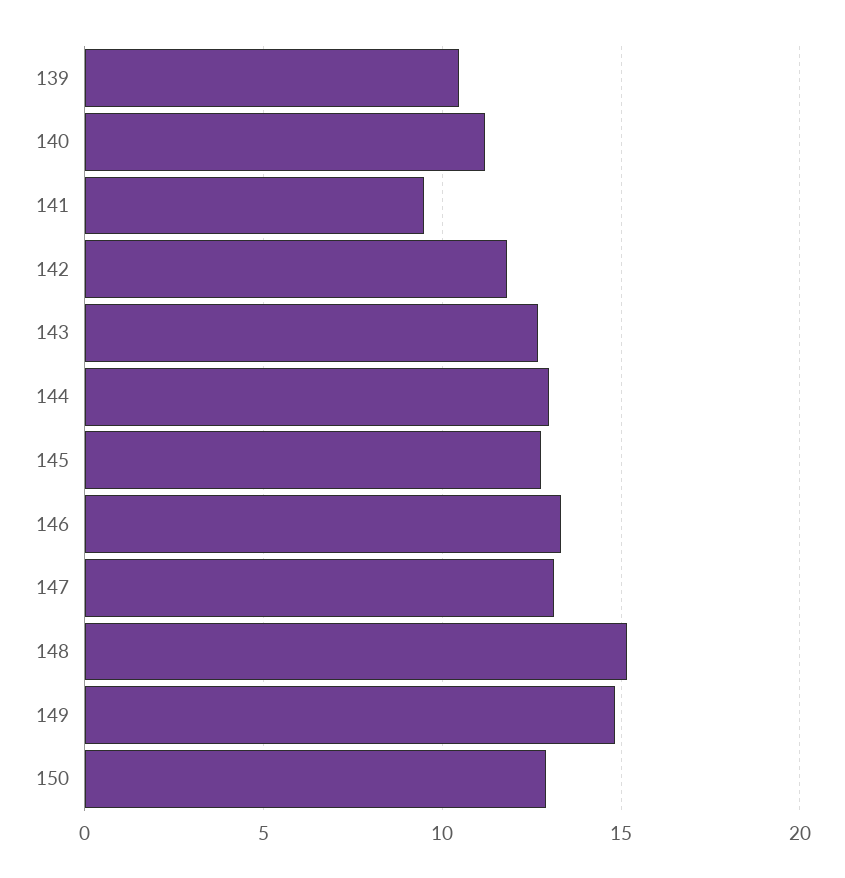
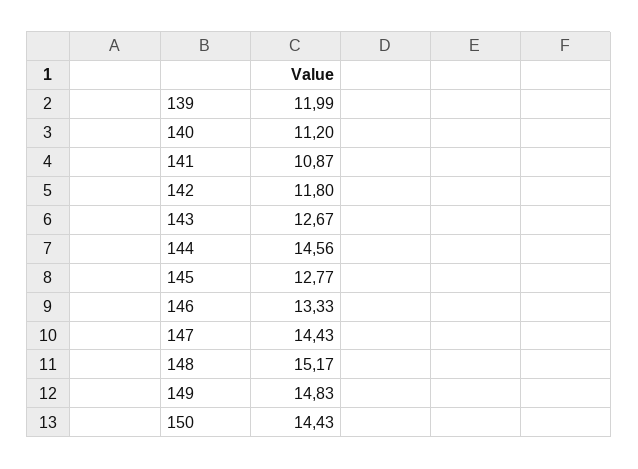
139: 10.5 -> 11.99
141: 9.5 -> 10.87
144: 13 -> 14.56
147: 13 -> 14.43
150: 13 -> 14.43

